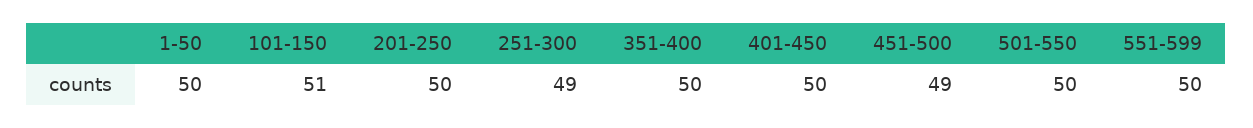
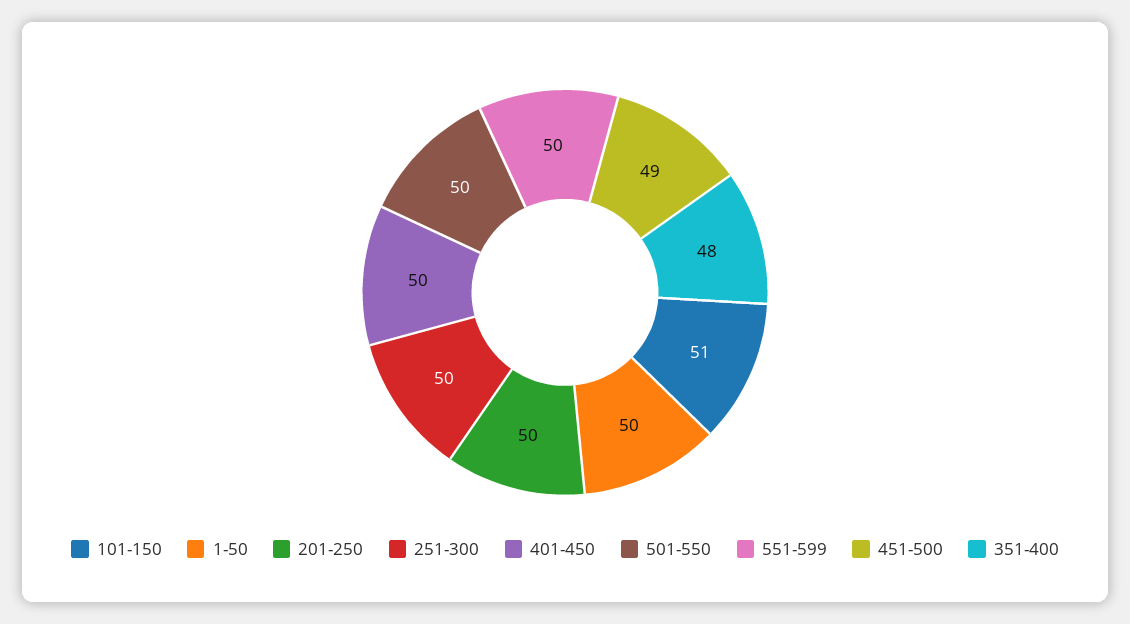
251-300: 49 -> 50
351-400: 50 -> 48

